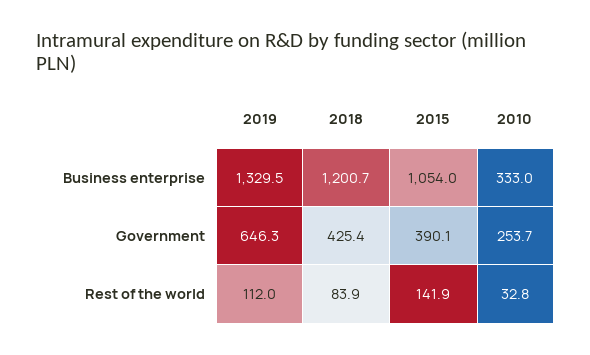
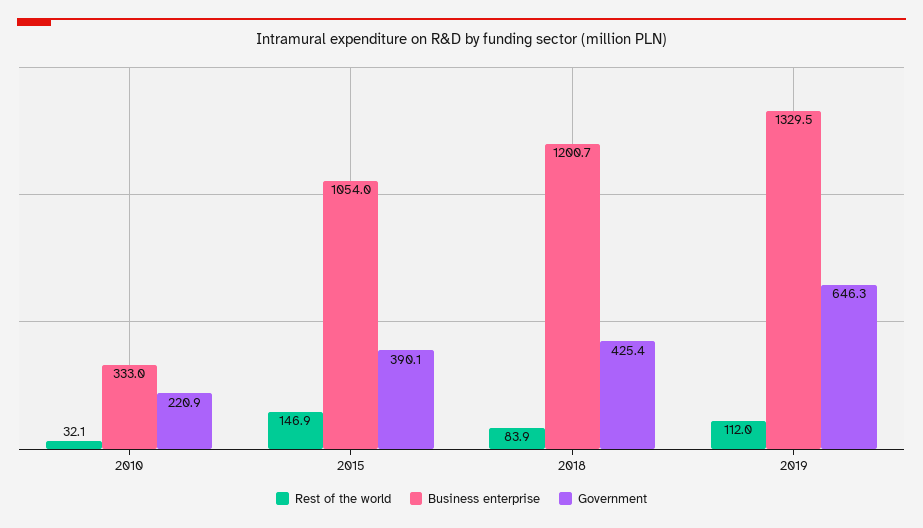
Government, 2010: 253.7 -> 220.9
Rest of the world, 2015: 141.9 -> 146.9
Rest of the world, 2010: 32.8 -> 32.1

